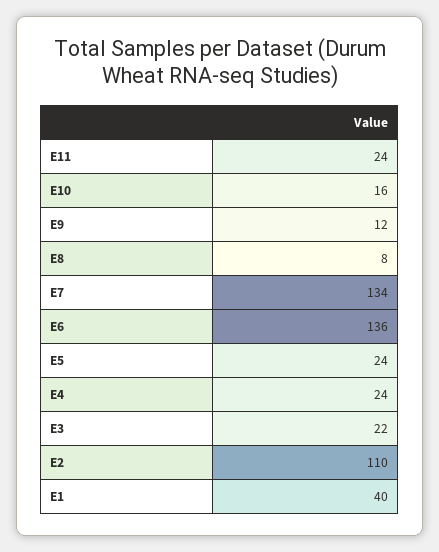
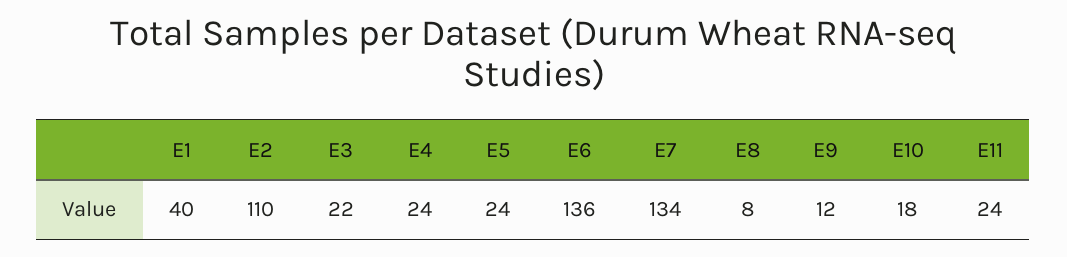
E10: 16 -> 18

